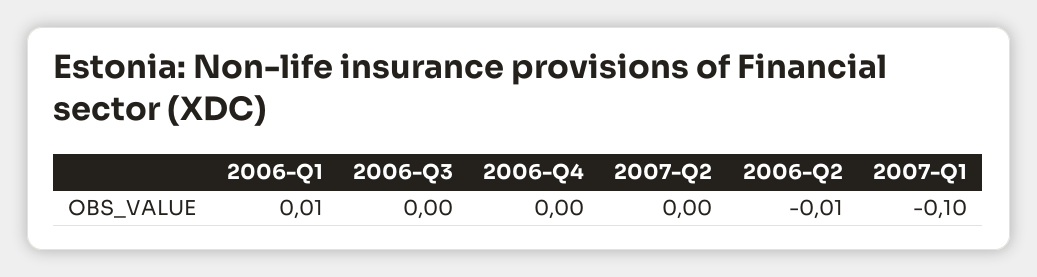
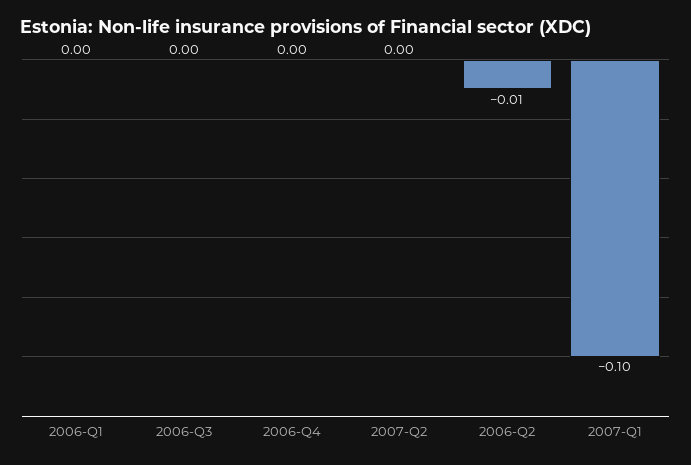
2006-Q1: 0.01 -> 0

